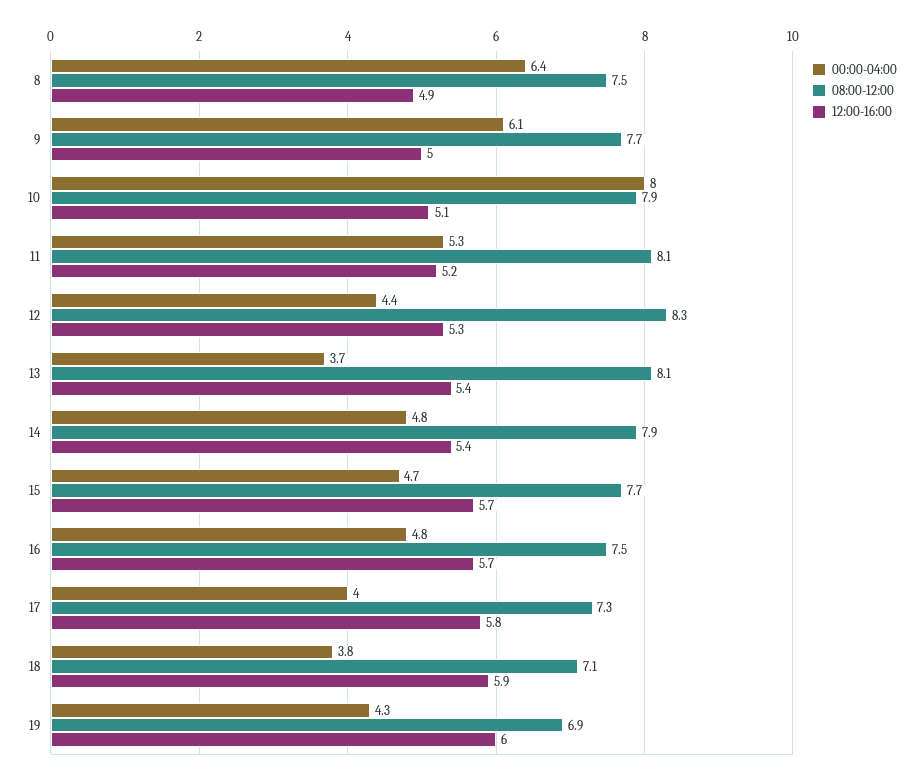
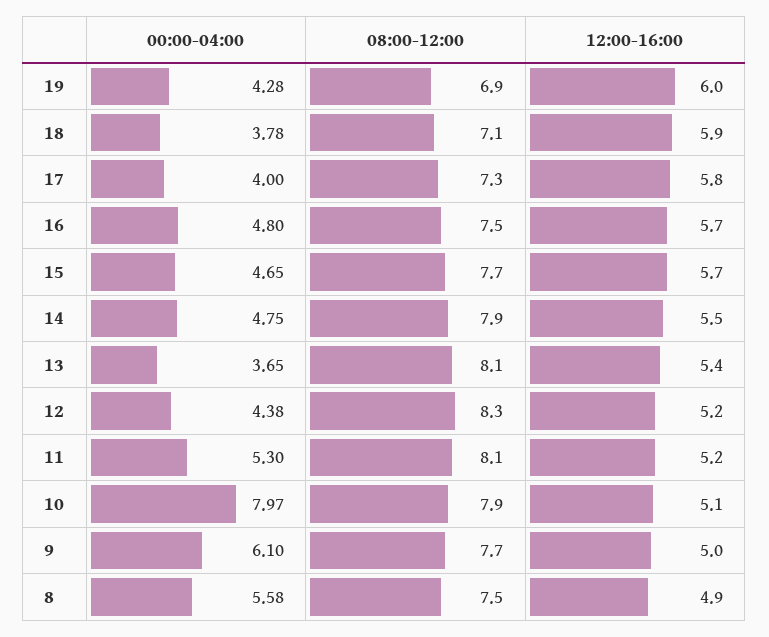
00:00-04:00, 8: 6.4 -> 5.58
12:00-16:00, 12: 5.3 -> 5.2
12:00-16:00, 14: 5.4 -> 5.5

